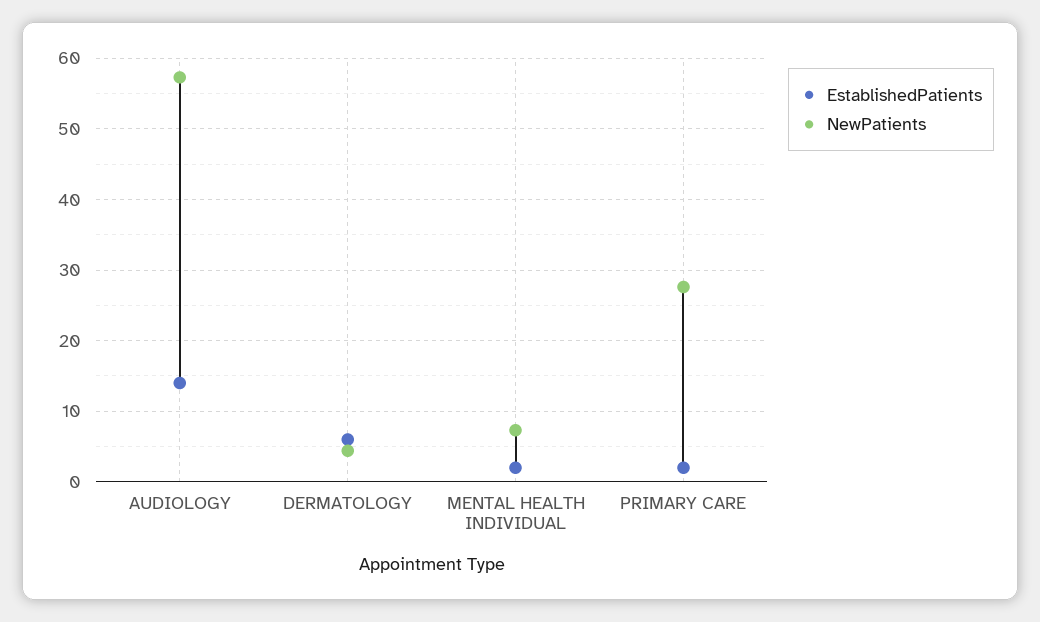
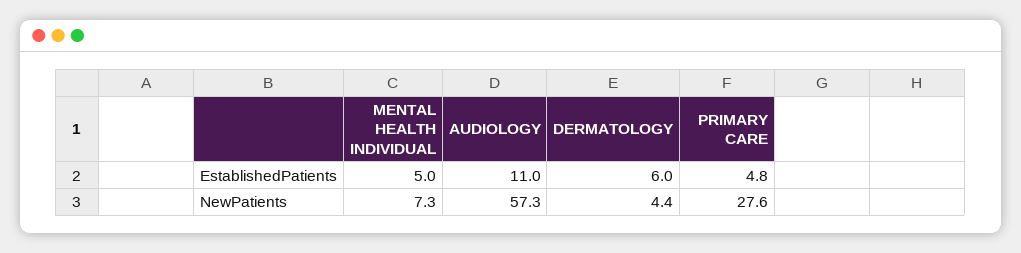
EstablishedPatients, AUDIOLOGY: 14 -> 11
EstablishedPatients, MENTAL HEALTH INDIVIDUAL: 2 -> 5
EstablishedPatients, PRIMARY CARE: 2 -> 4.8

